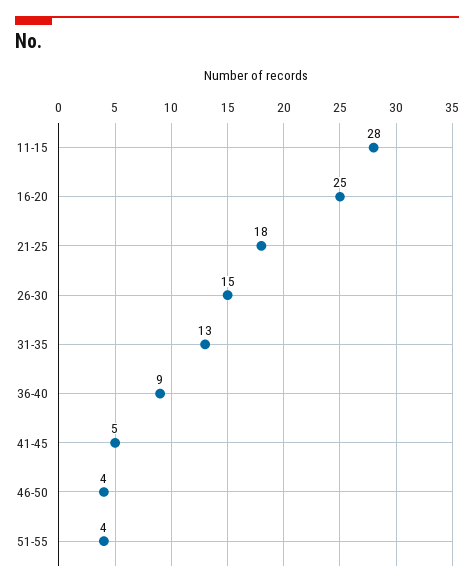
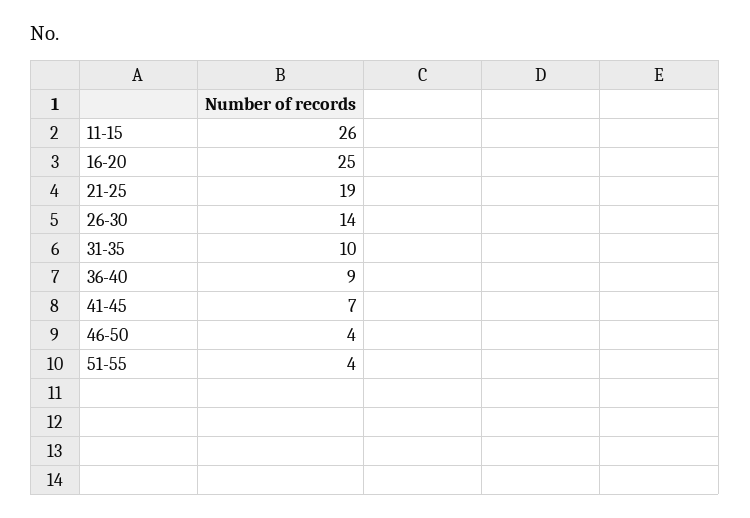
11-15: 28 -> 26
21-25: 18 -> 19
26-30: 15 -> 14
31-35: 13 -> 10
41-45: 5 -> 7

